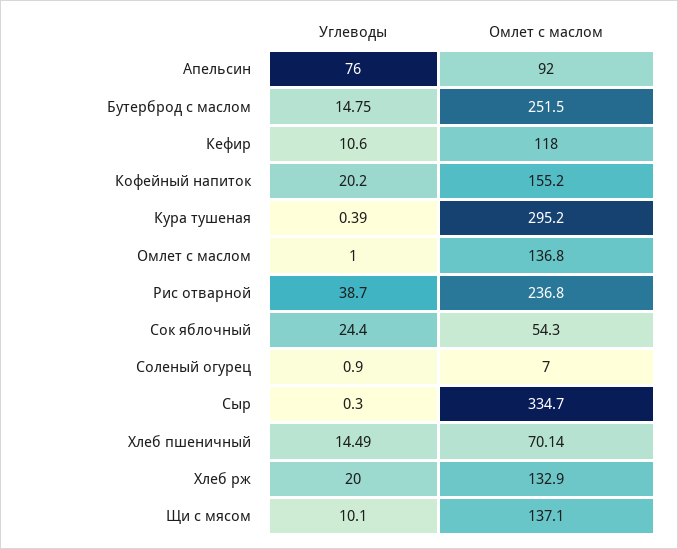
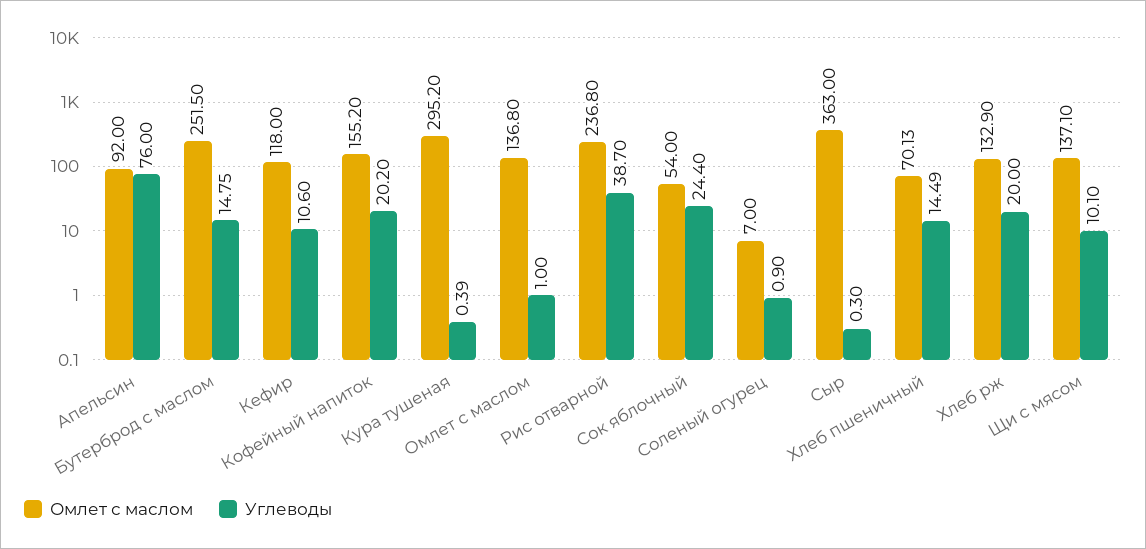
Омлет с маслом, Сок яблочный: 54.3 -> 54
Омлет с маслом, Сыр: 334.7 -> 363
Омлет с маслом, Хлеб пшеничный: 70.14 -> 70.13

